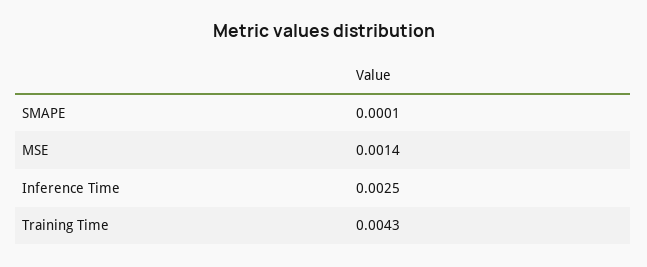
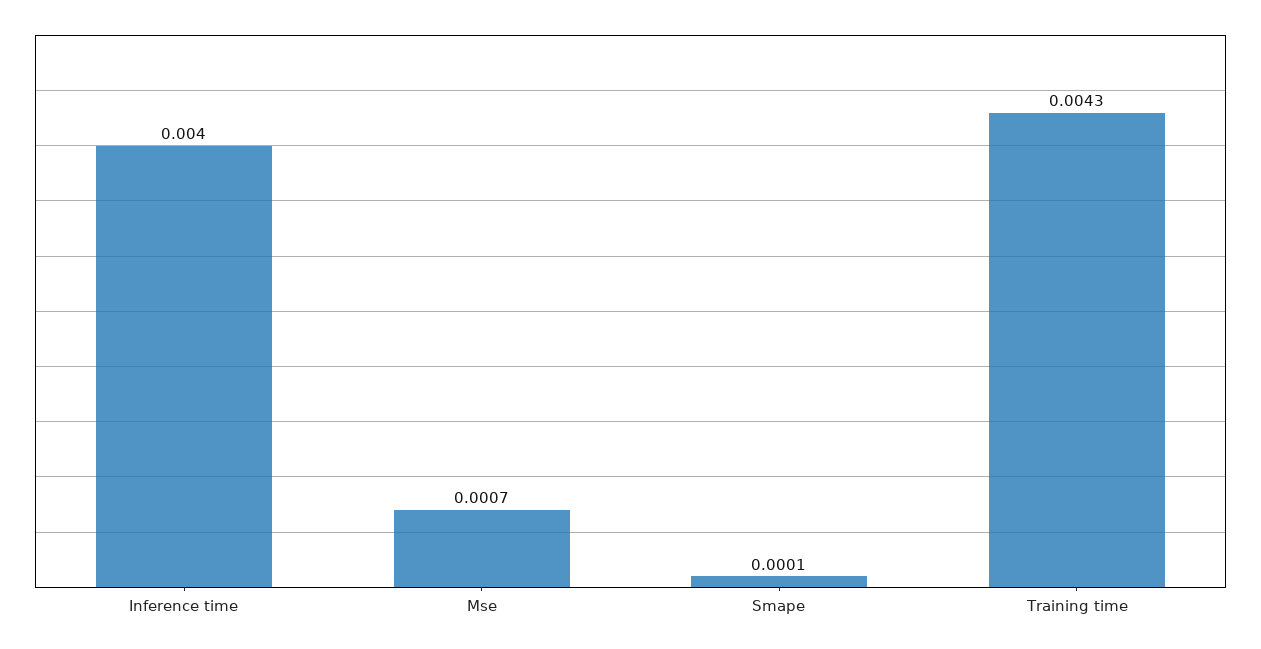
MSE: 0.0014 -> 0.0007
Inference Time: 0.0025 -> 0.004

